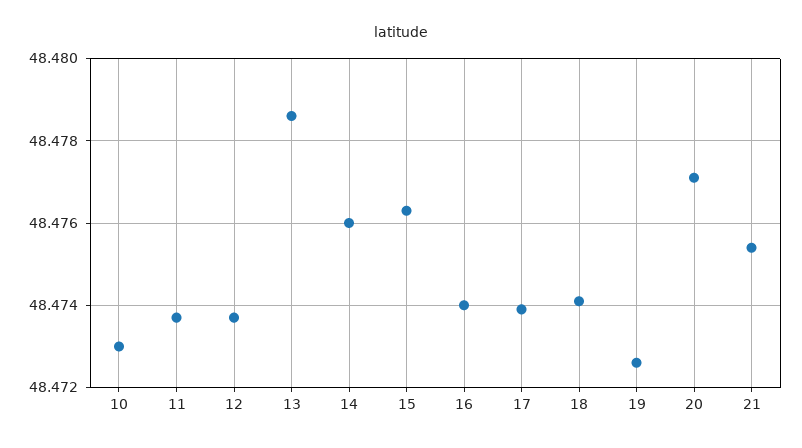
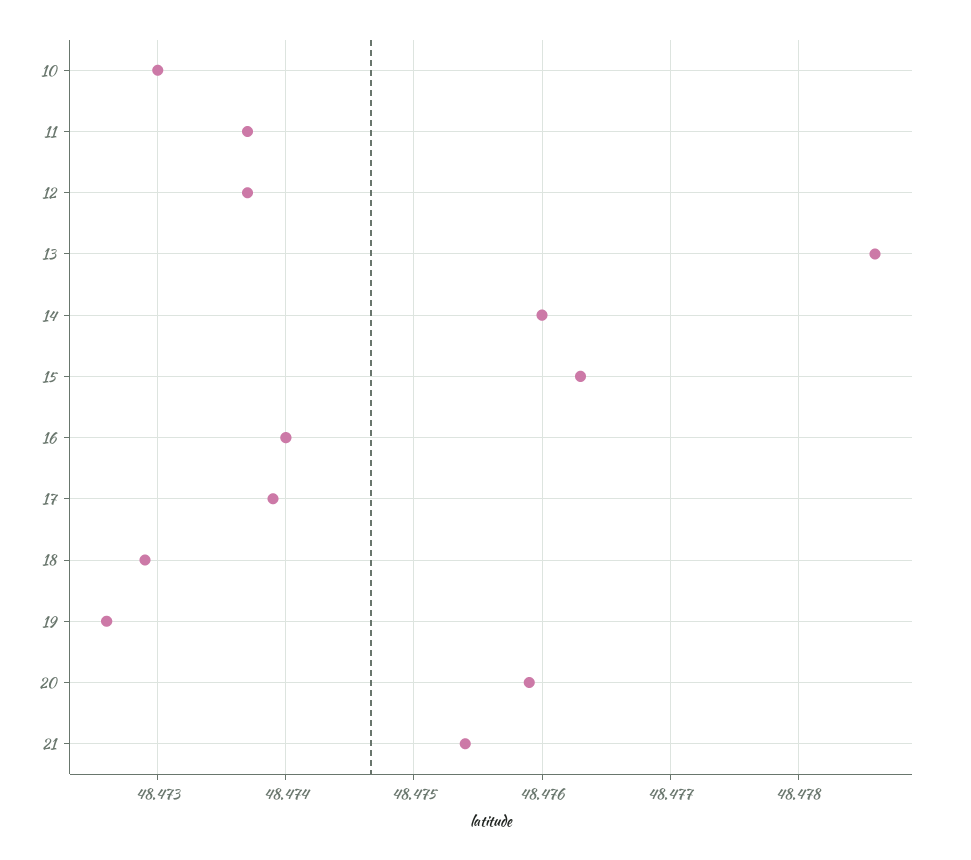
18: 48.474 -> 48.4729
20: 48.477 -> 48.4759

